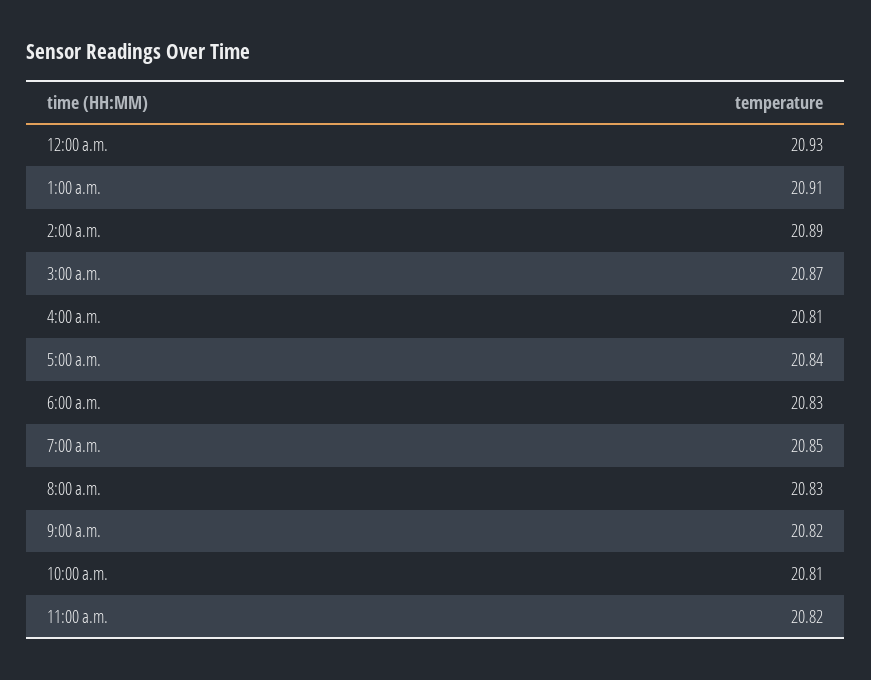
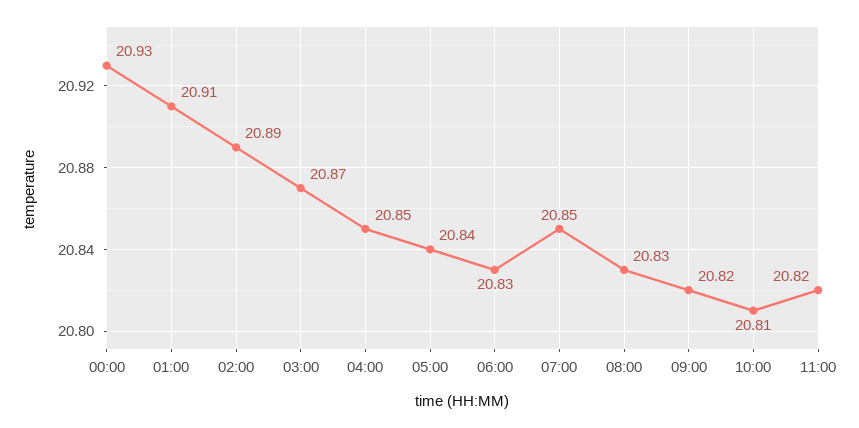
4:00 a.m.: 20.81 -> 20.85

